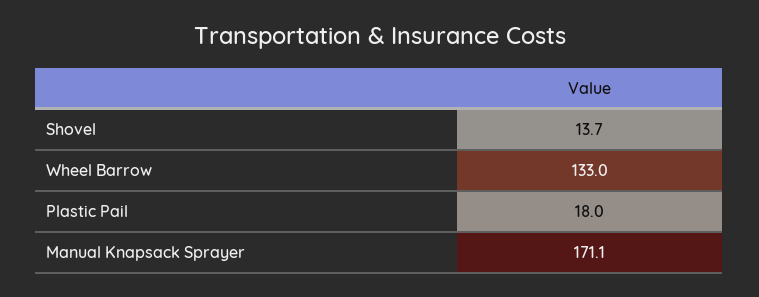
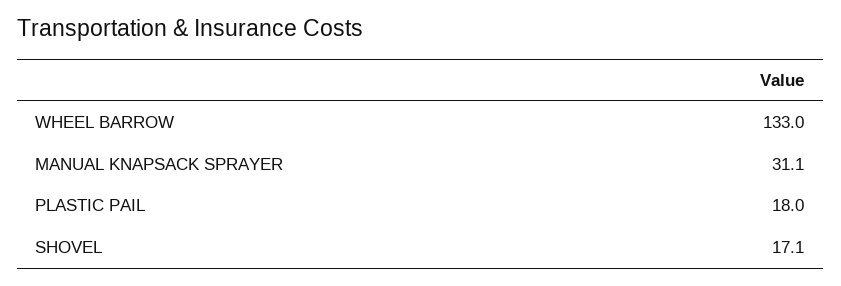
Shovel: 13.7 -> 17.1
Manual Knapsack Sprayer: 171.1 -> 31.1

